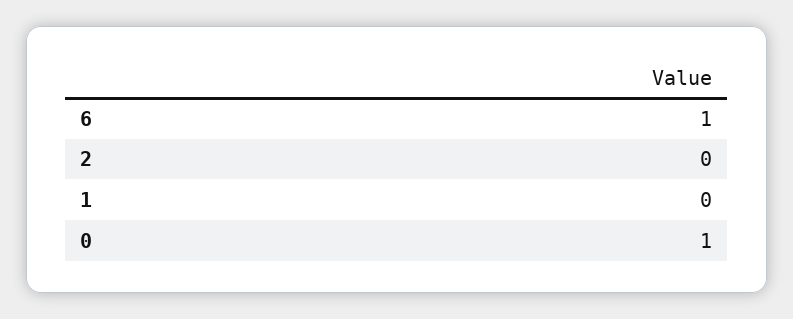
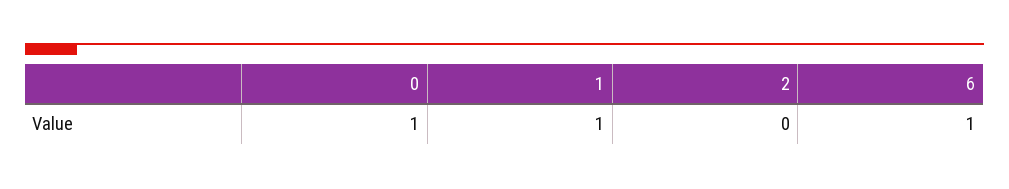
1: 0 -> 1

